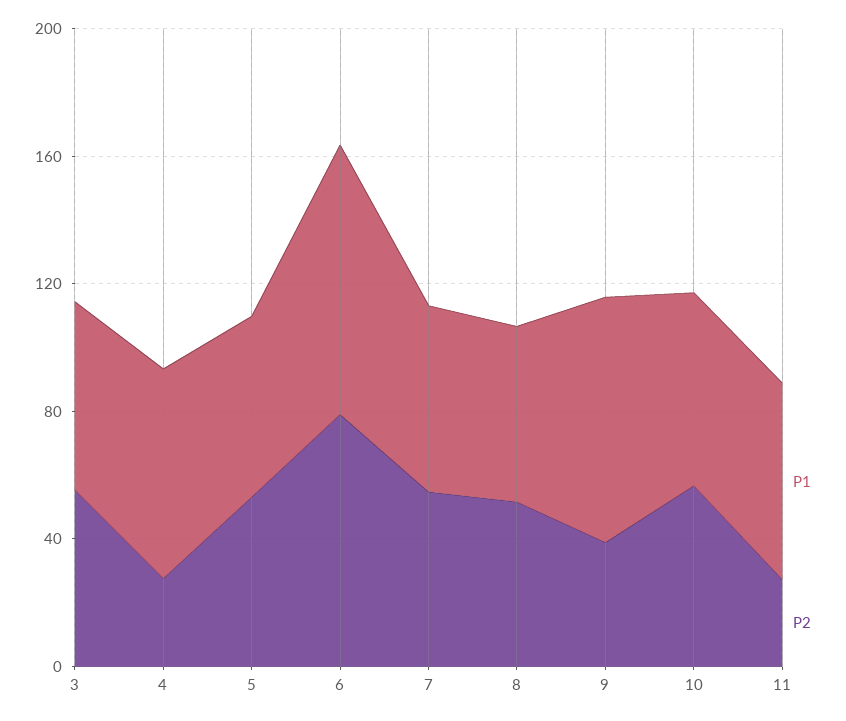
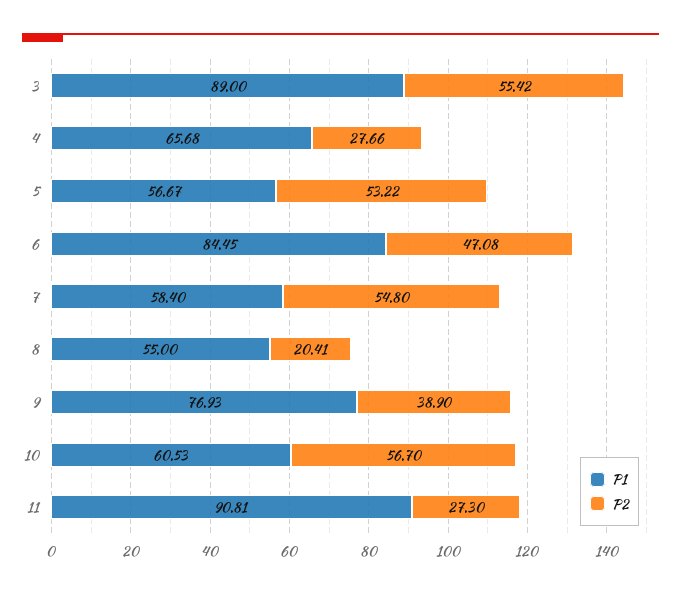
P1, 3: 60 -> 89
P2, 6: 80 -> 47.08
P2, 8: 50 -> 20.41
P1, 11: 60 -> 90.81

